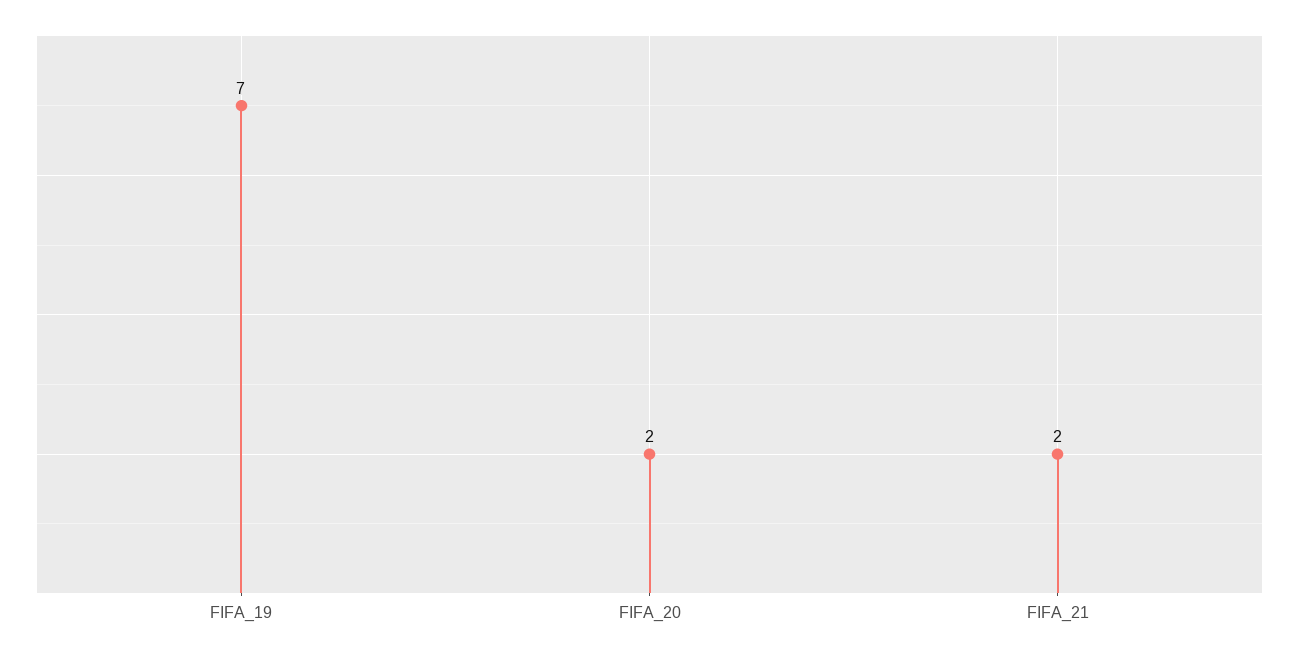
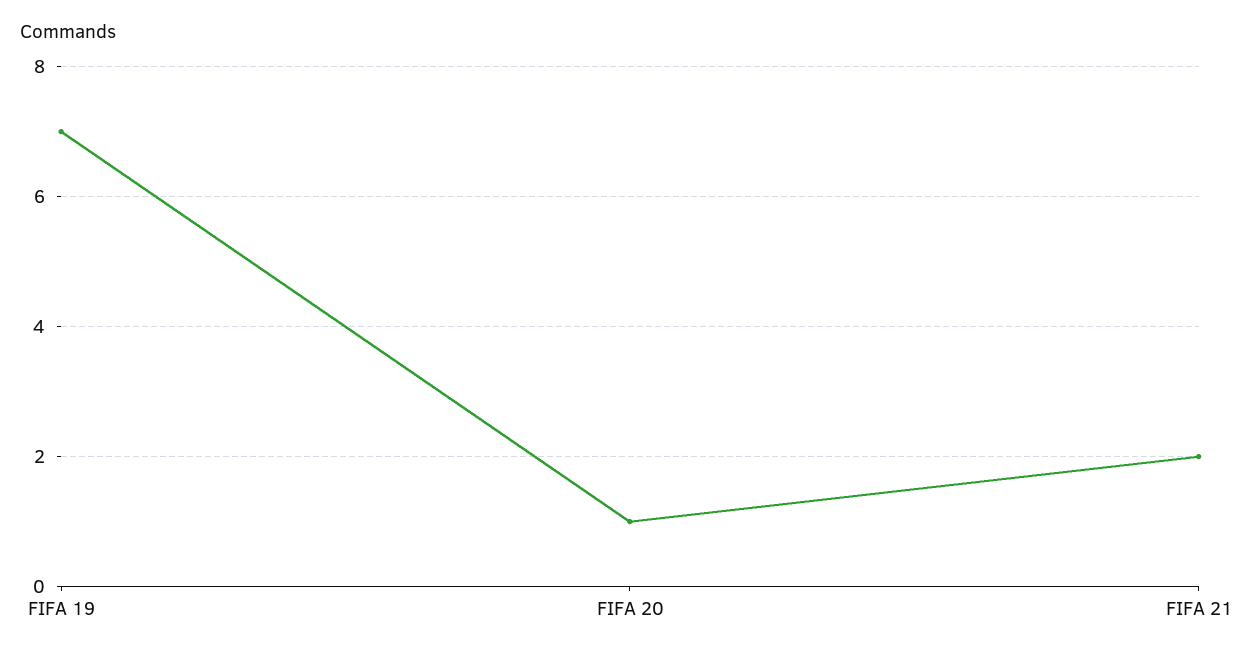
FIFA_20: 2 -> 1

